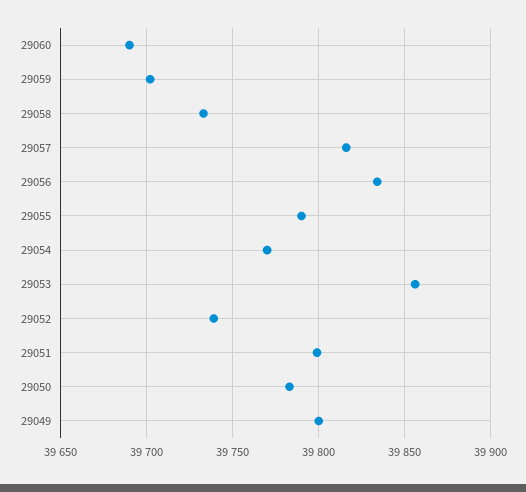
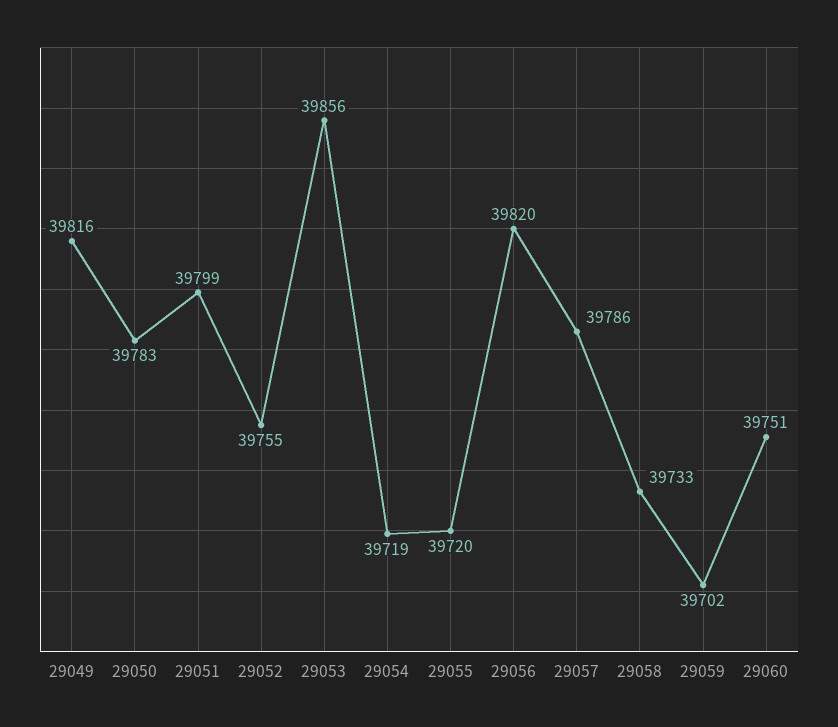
29060: 39690 -> 39751
29057: 39815 -> 39786
29056: 39835 -> 39820
29055: 39790 -> 39720
29054: 39770 -> 39719
29052: 39740 -> 39755
29049: 39800 -> 39816

